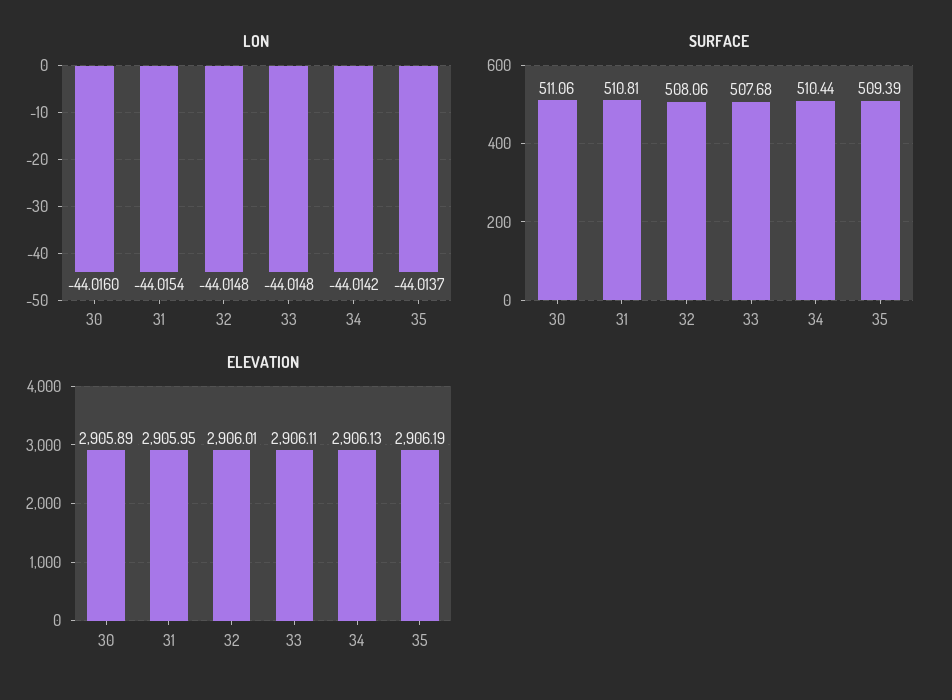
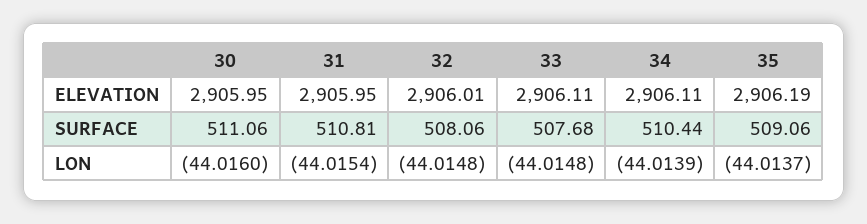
LON, 34: -44.0142 -> -44.0139
SURFACE, 35: 509.39 -> 509.06
ELEVATION, 30: 2905.89 -> 2905.95
ELEVATION, 34: 2906.13 -> 2906.11

